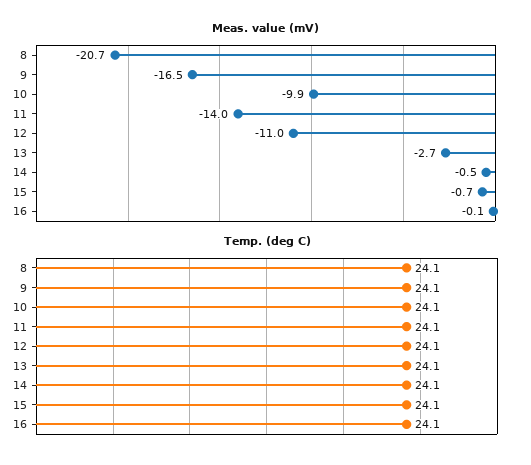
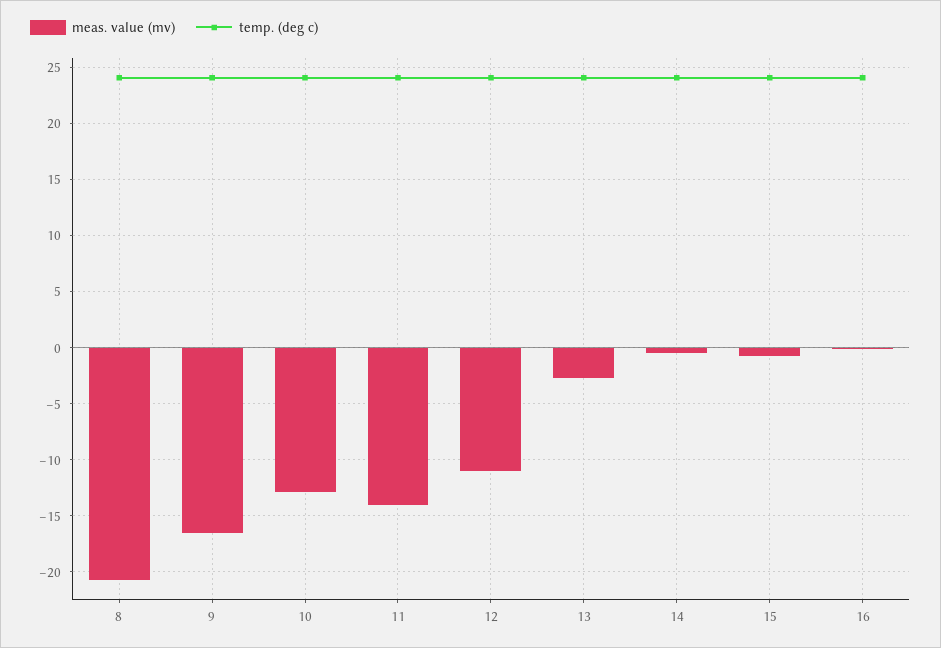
Meas. value (mV), 10: -9.9 -> -13

